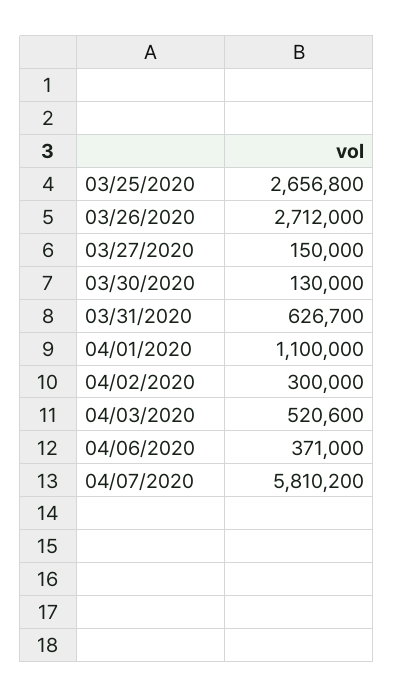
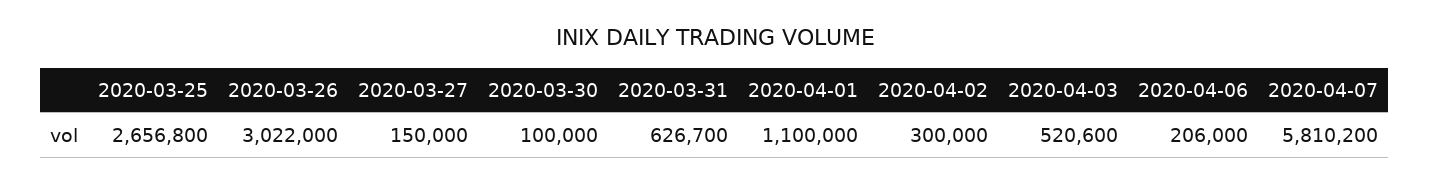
03/26/2020: 2712000 -> 3022000
03/30/2020: 130000 -> 100000
04/06/2020: 371000 -> 206000

